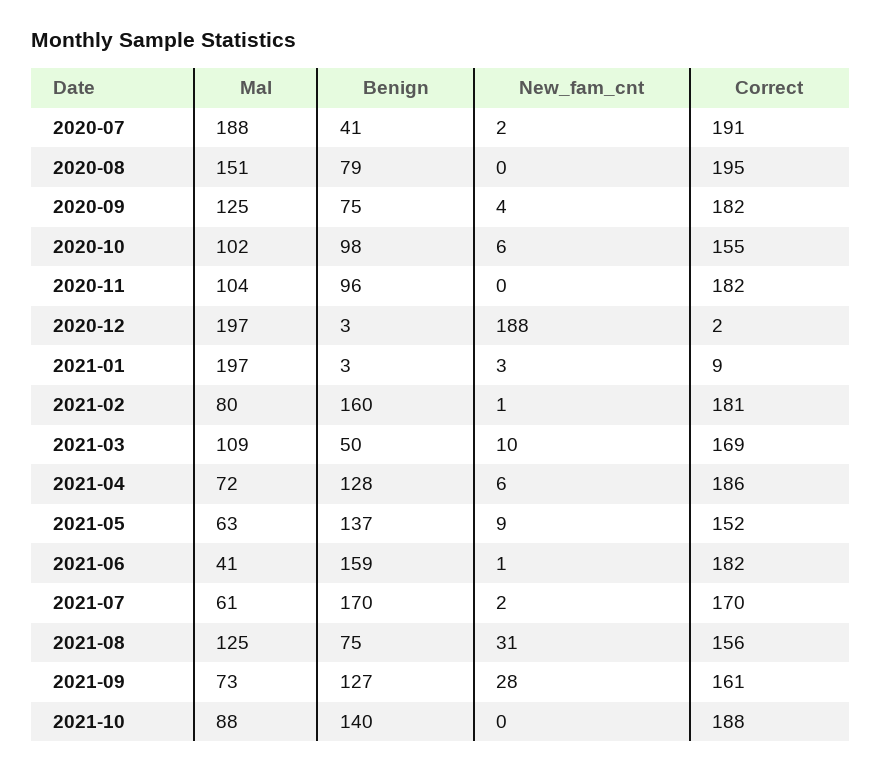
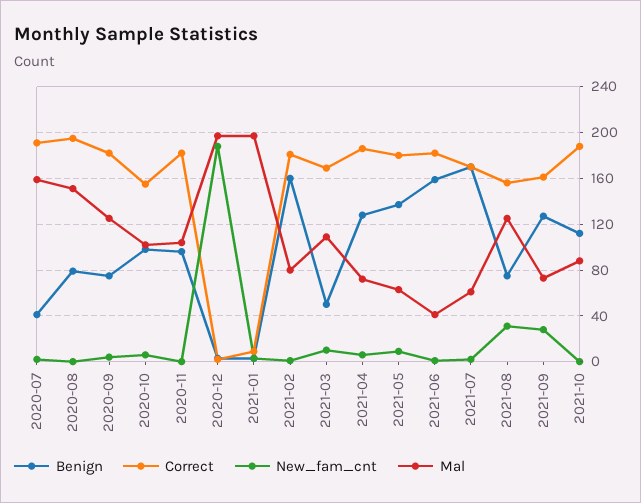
Mal, 2020-07: 188 -> 160
Correct, 2021-05: 152 -> 180
Benign, 2021-10: 140 -> 110

